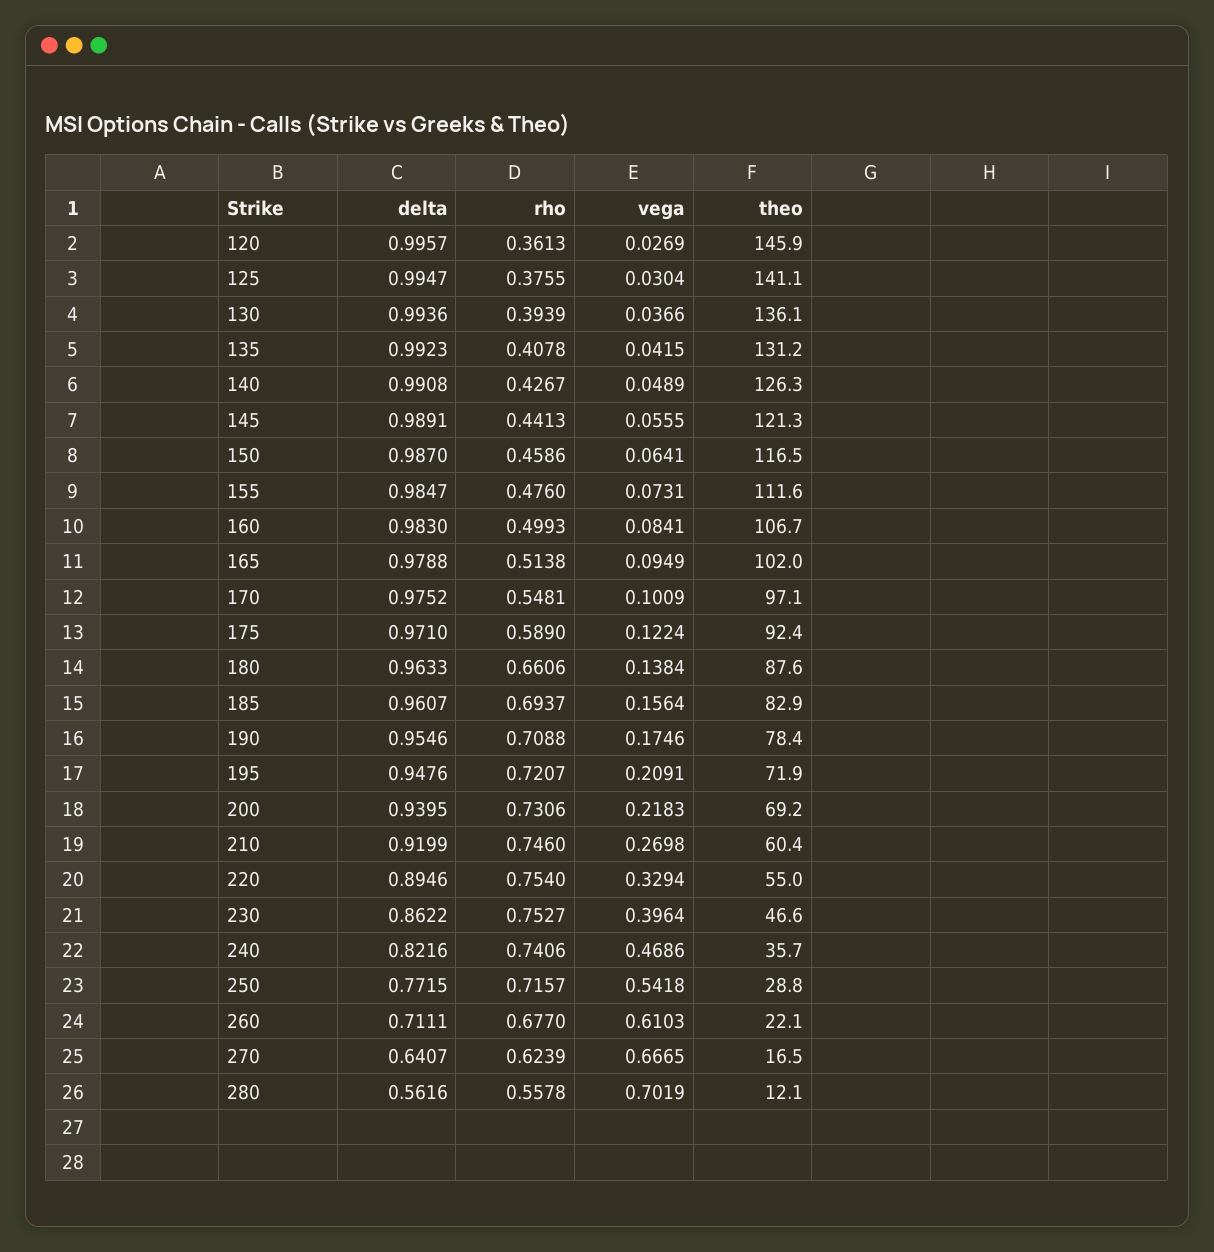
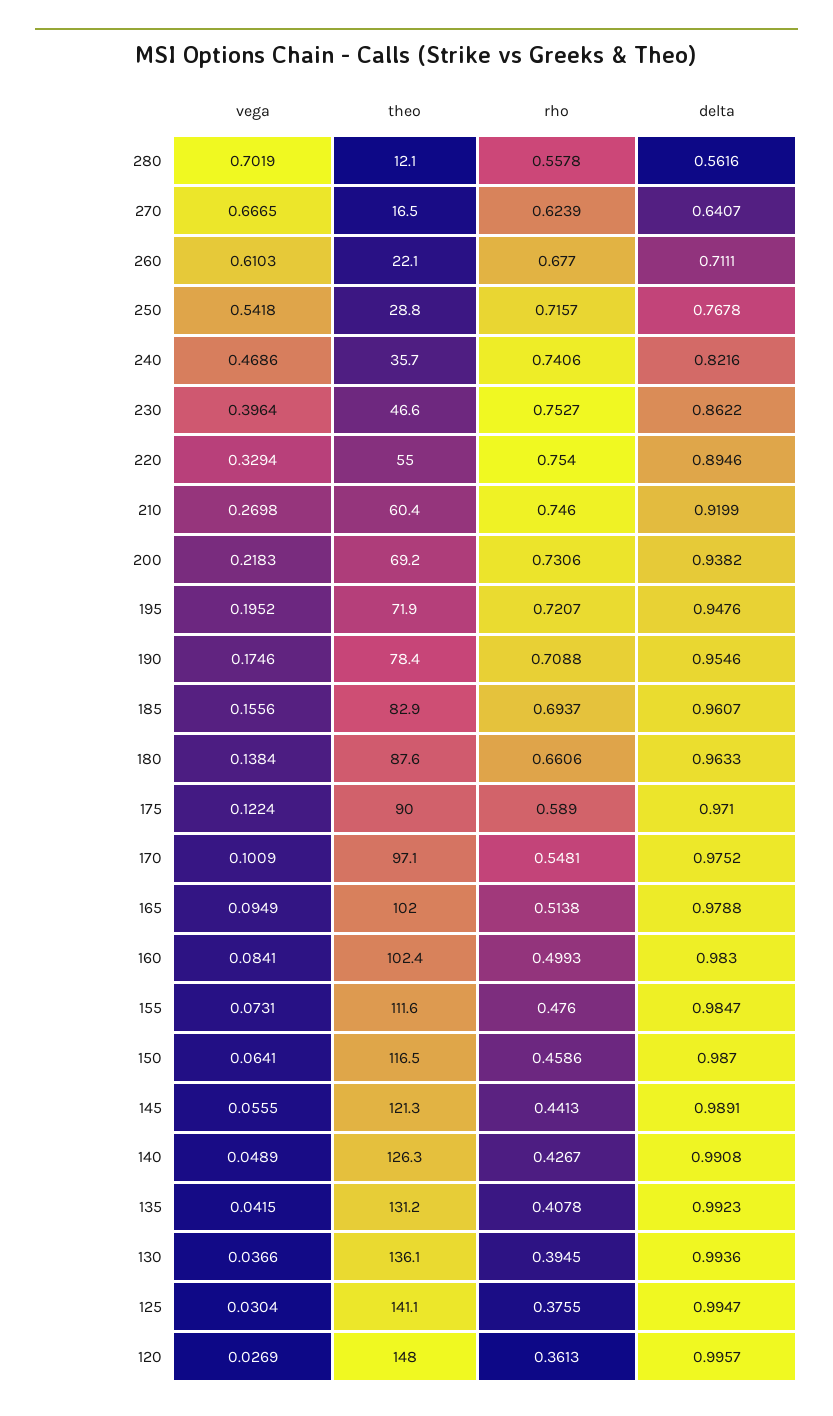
theo, 120: 145.9 -> 148
rho, 130: 0.3939 -> 0.3945
theo, 160: 106.7 -> 102.4
theo, 175: 92.4 -> 90
vega, 185: 0.1564 -> 0.1556
vega, 195: 0.2091 -> 0.1952
delta, 200: 0.9395 -> 0.9382
delta, 250: 0.7715 -> 0.7678

